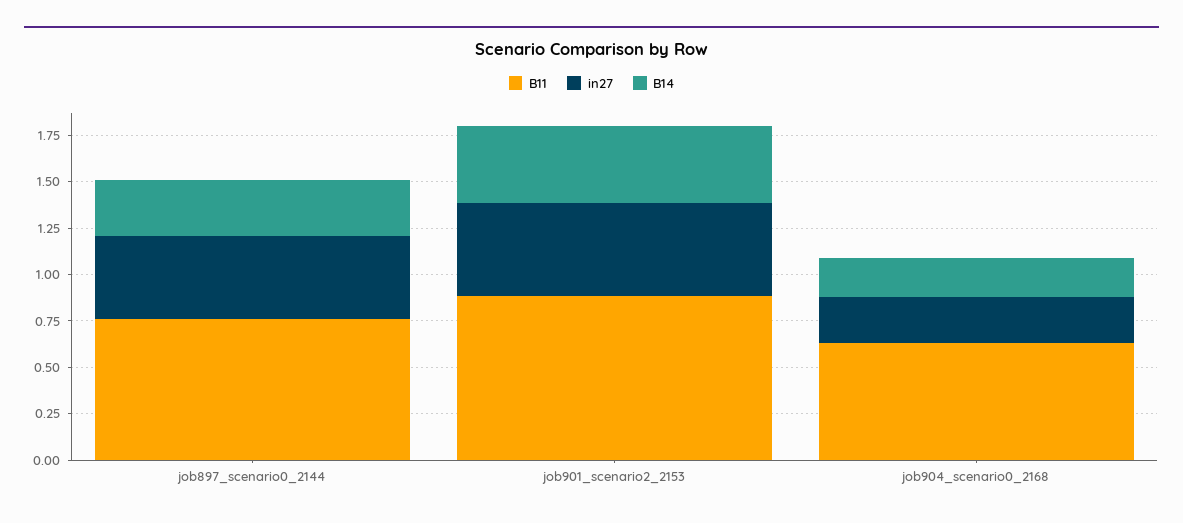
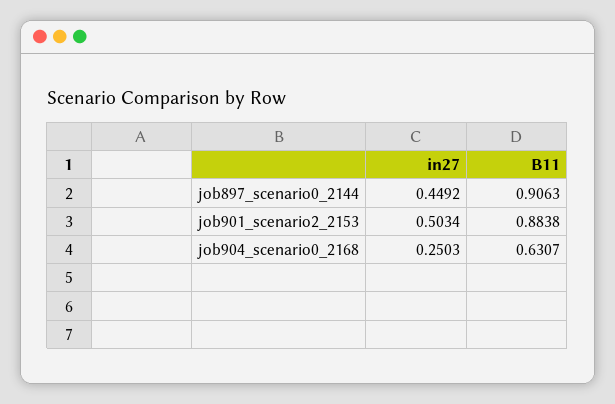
B11, job897_scenario0_2144: 0.75 -> 0.9063
B14, job897_scenario0_2144: 0.3 -> none
B14, job901_scenario2_2153: 0.4 -> none
B14, job904_scenario0_2168: 0.2 -> none

